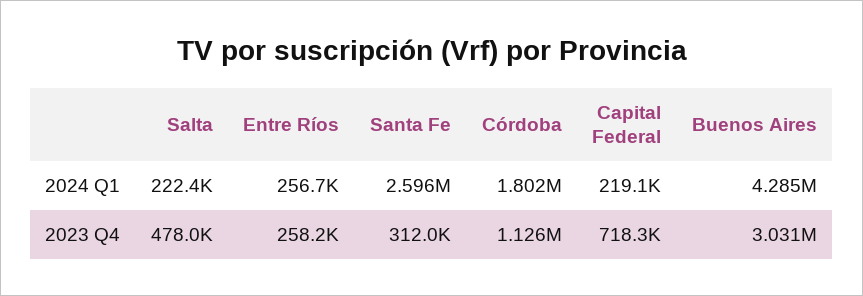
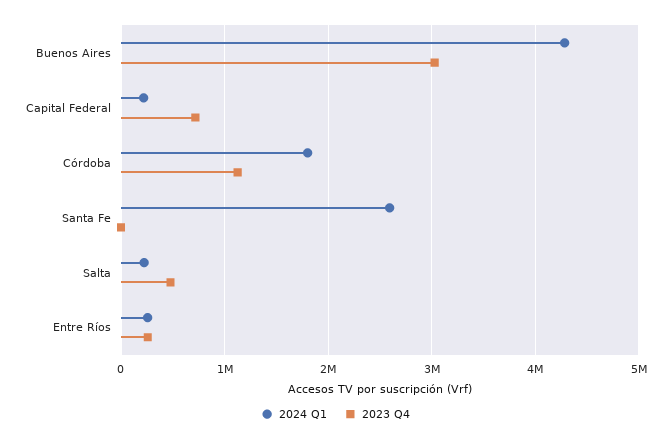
2023 Q4, Santa Fe: 312000 -> 0

